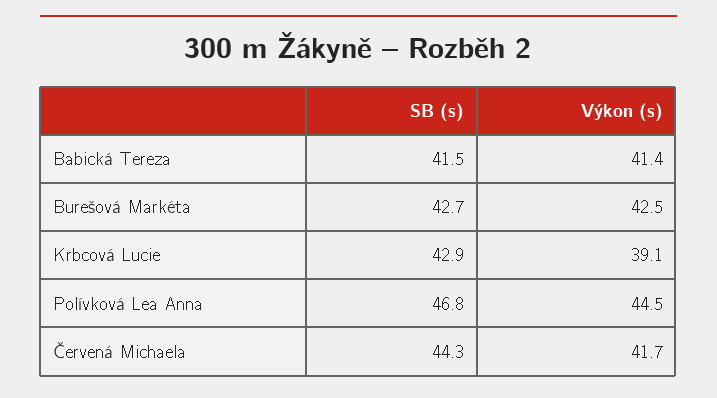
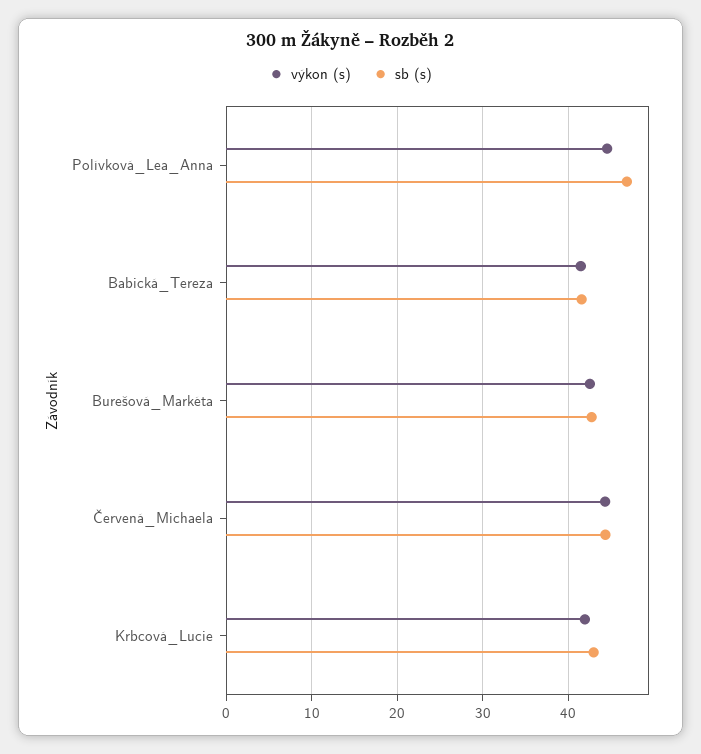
Výkon (s), Krbcová Lucie: 39.1 -> 42
Výkon (s), Červená Michaela: 41.7 -> 44

